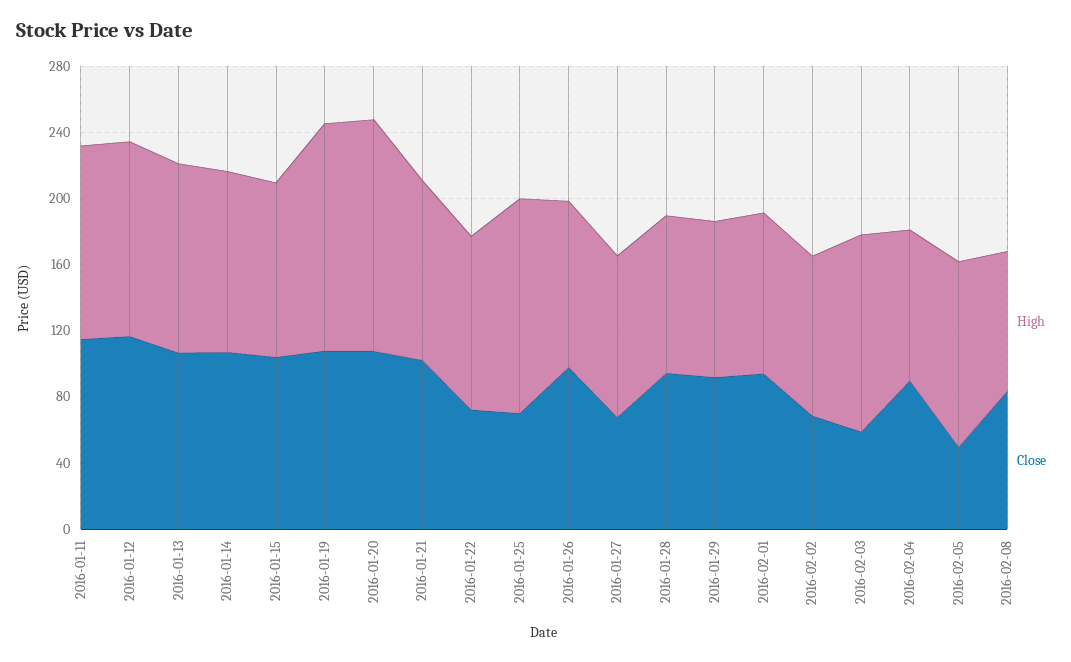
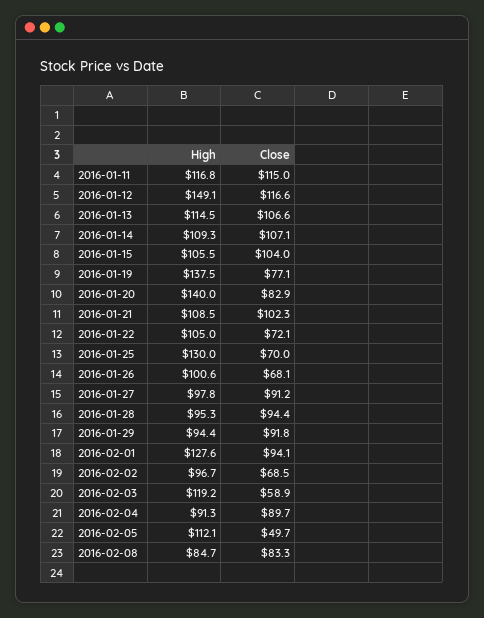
High, 2016-01-12: 120 -> 149.1
Close, 2016-01-19: 110 -> 77.1
Close, 2016-01-20: 110 -> 82.9
Close, 2016-01-26: 100 -> 68.1
Close, 2016-01-27: 70 -> 91.2
High, 2016-02-01: 100 -> 127.6

